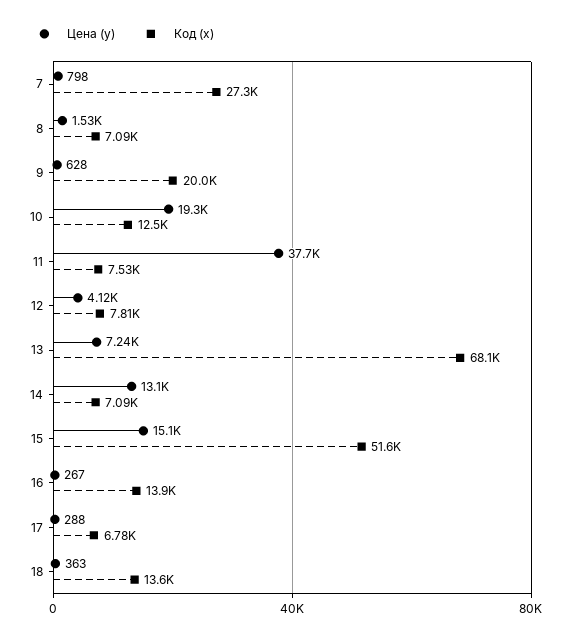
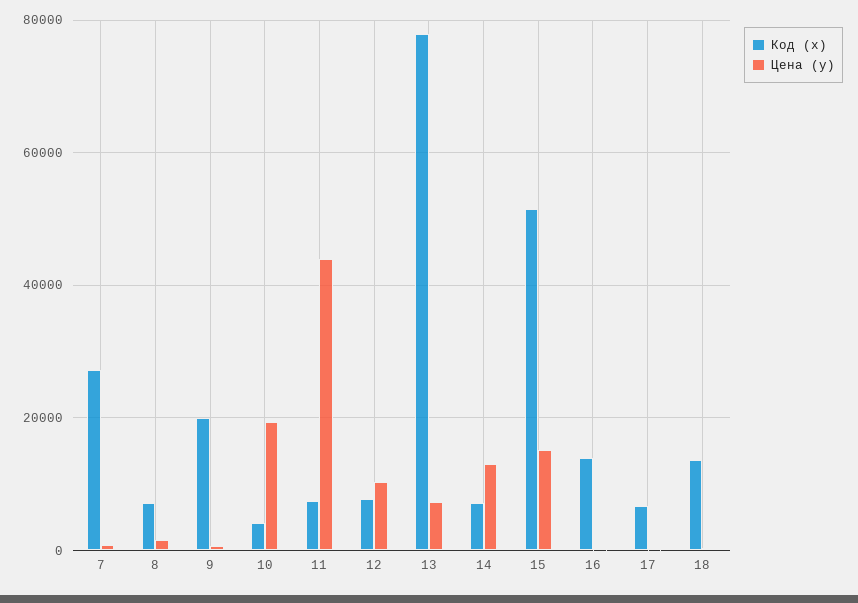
Код (x), 10: 12500 -> 4000
Цена (y), 11: 37700 -> 44000
Цена (y), 12: 4120 -> 10000
Код (x), 13: 68100 -> 78000

